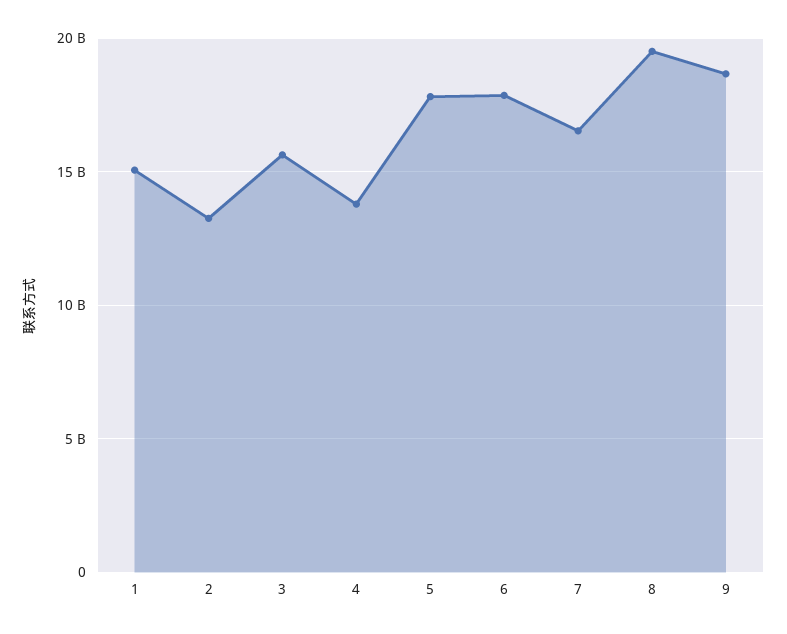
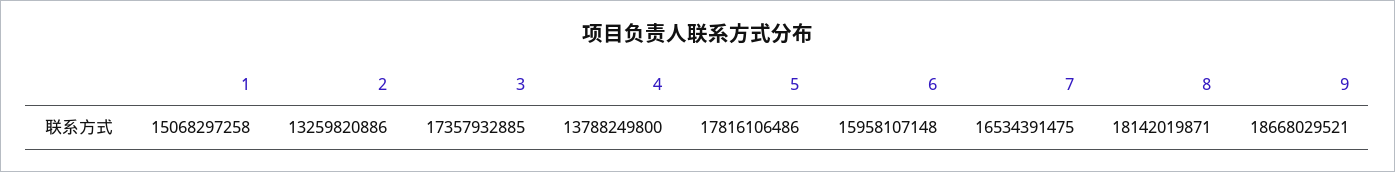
3: 15500000000 -> 17357932885
6: 18000000000 -> 15958107148
8: 19500000000 -> 18142019871

